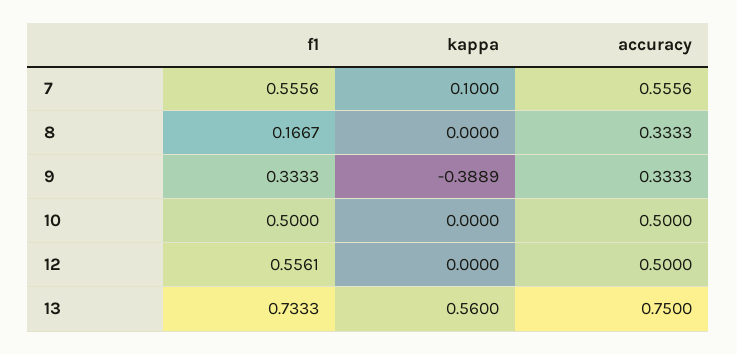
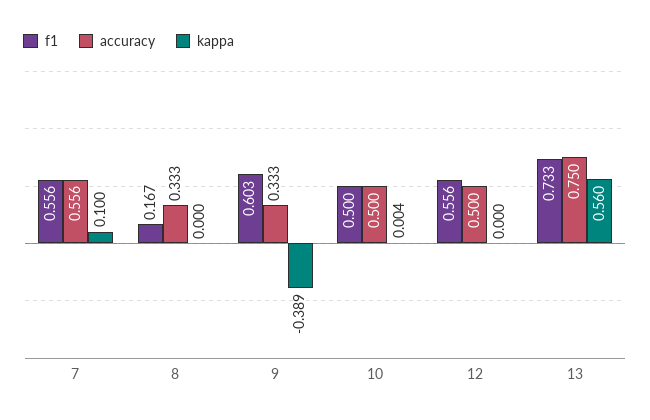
f1, 9: 0.3333 -> 0.603
kappa, 10: 0 -> 0.004

